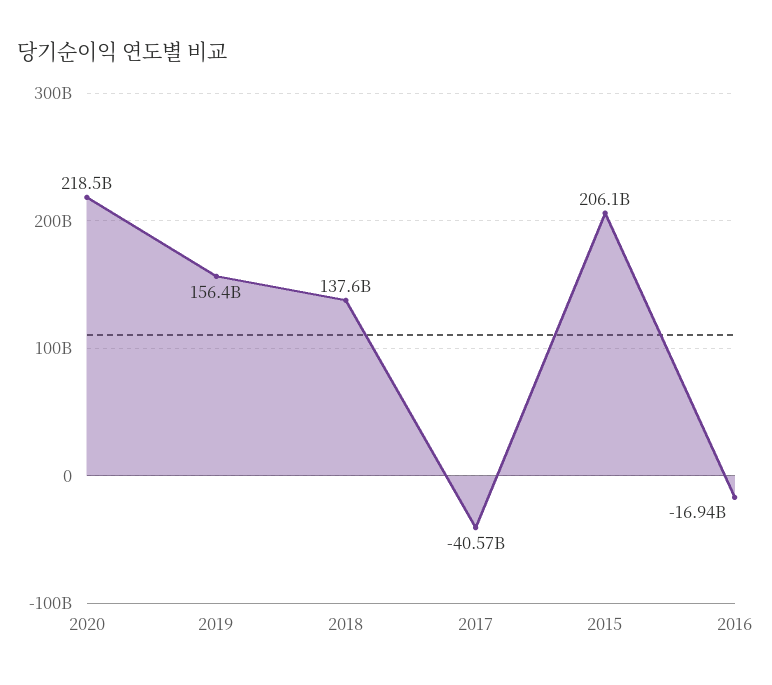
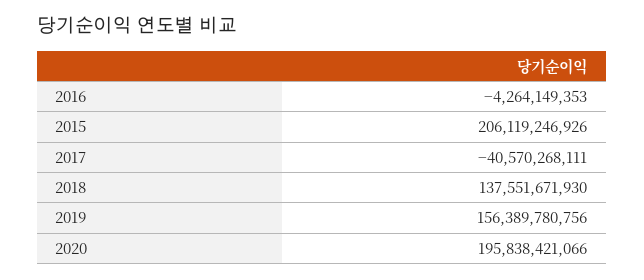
2020: 218500000000 -> 195838421066
2016: -16940000000 -> -4264149353

